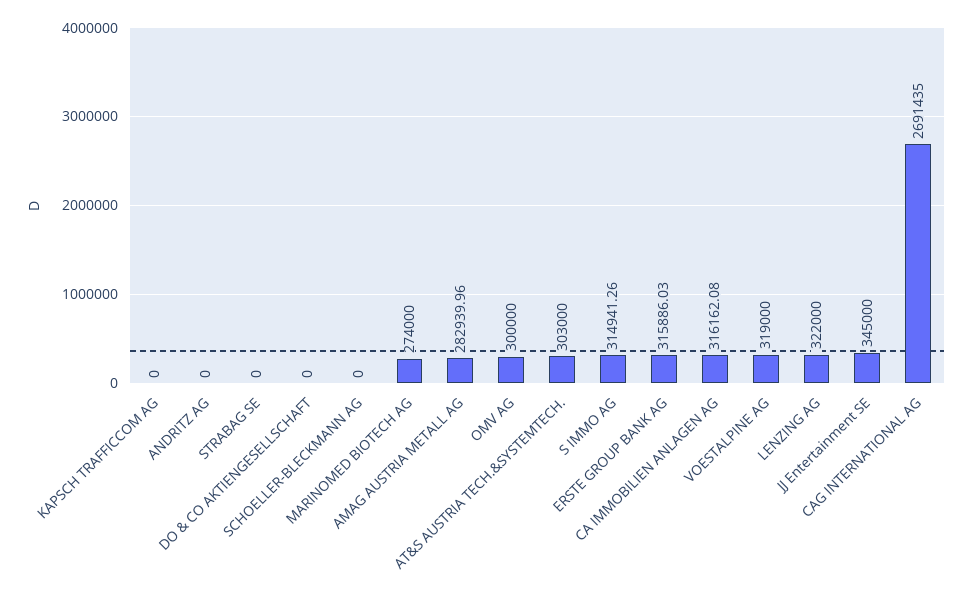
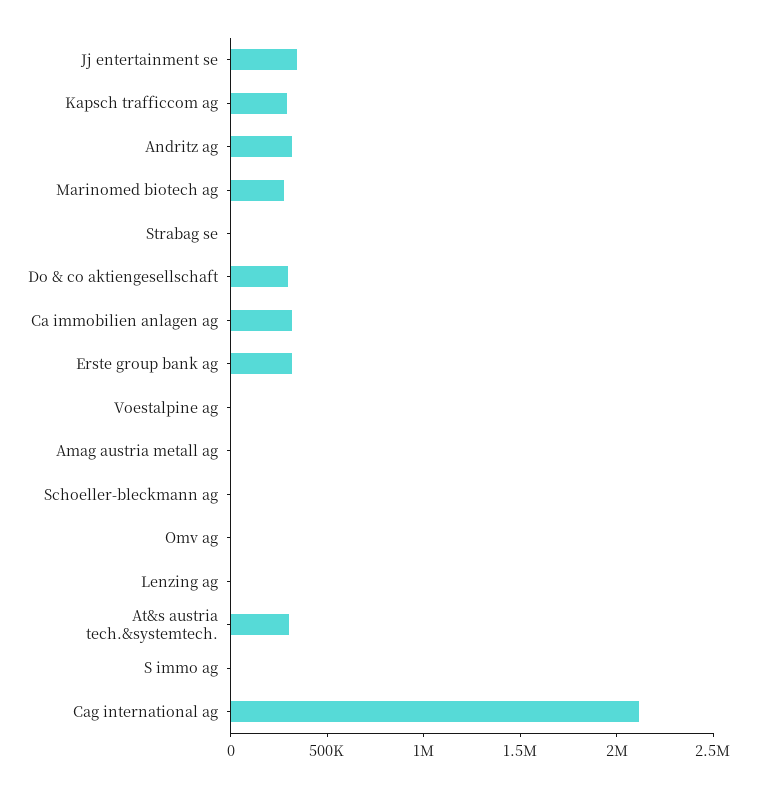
KAPSCH TRAFFICCOM AG: 0 -> 300000
ANDRITZ AG: 0 -> 300000
DO & CO AKTIENGESELLSCHAFT: 0 -> 300000
AMAG AUSTRIA METALL AG: 282939.96 -> 0
OMV AG: 300000 -> 0
S IMMO AG: 314941.26 -> 0
VOESTALPINE AG: 319000 -> 0
LENZING AG: 322000 -> 0
CAG INTERNATIONAL AG: 2691435 -> 2100000

